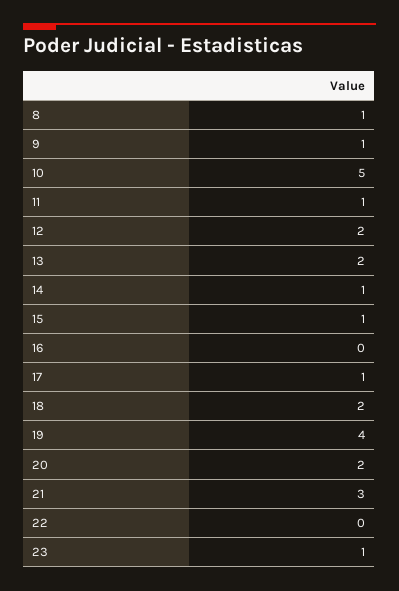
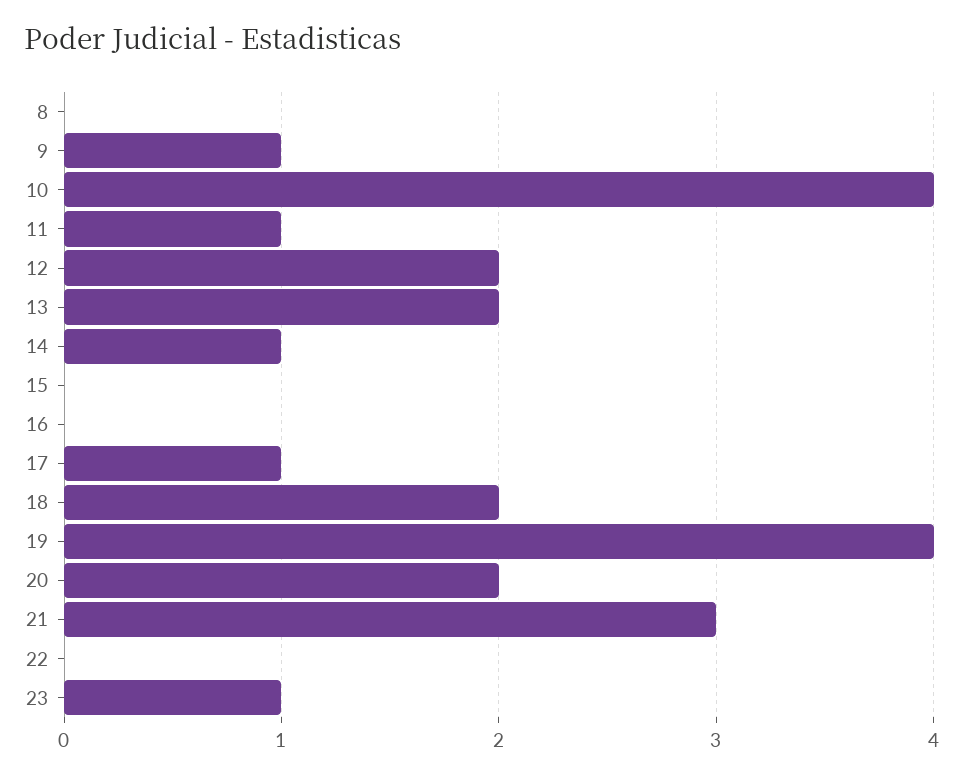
8: 1 -> 0
10: 5 -> 4
15: 1 -> 0

